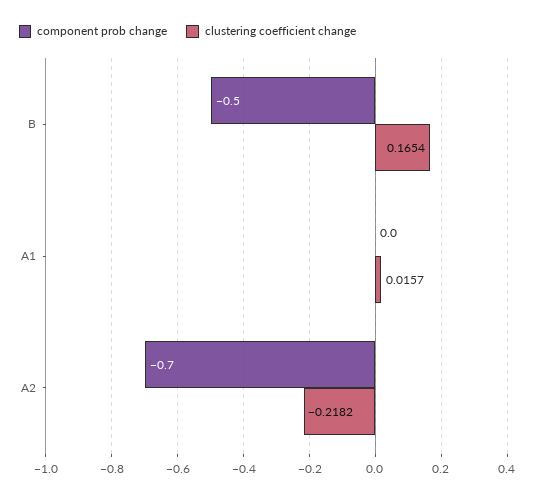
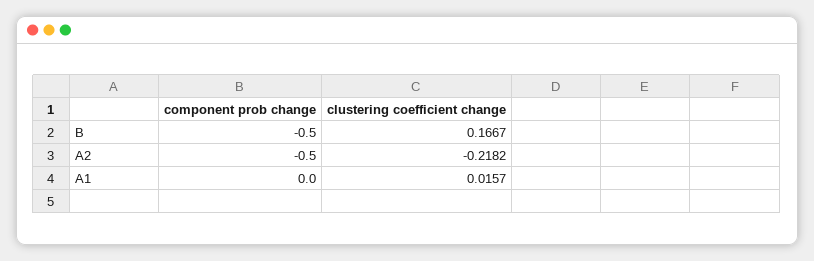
clustering coefficient change, B: 0.1654 -> 0.1667
component prob change, A2: -0.7 -> -0.5

